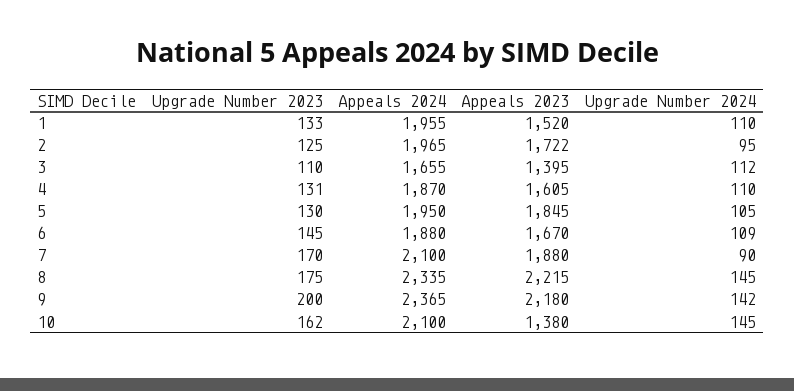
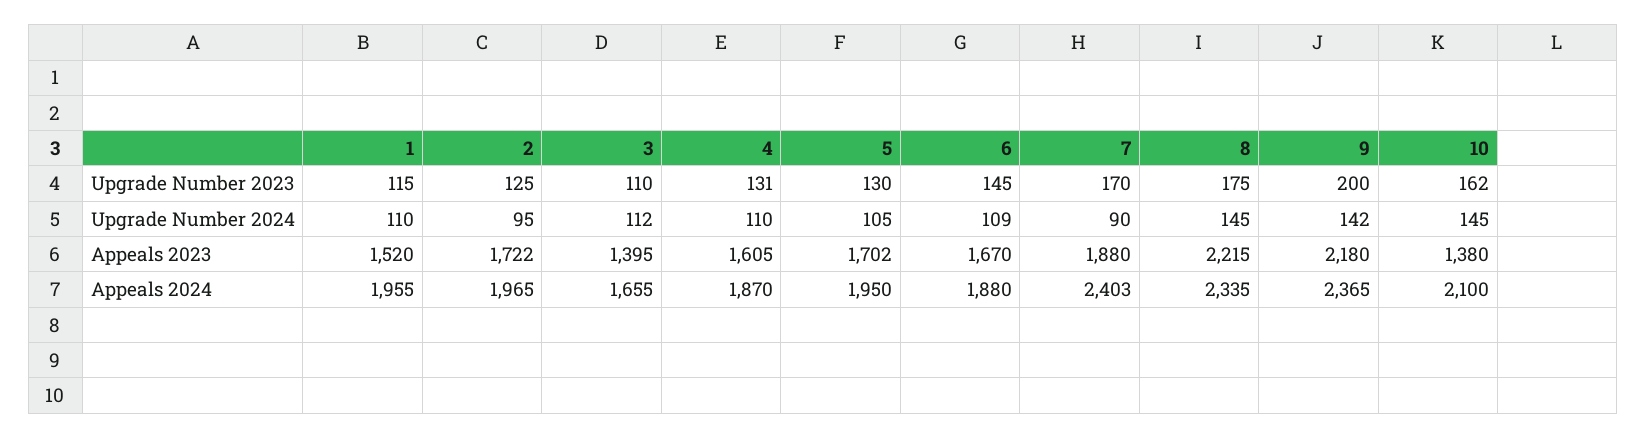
Upgrade Number 2023, 1: 133 -> 115
Appeals 2023, 5: 1845 -> 1702
Appeals 2024, 7: 2100 -> 2403

